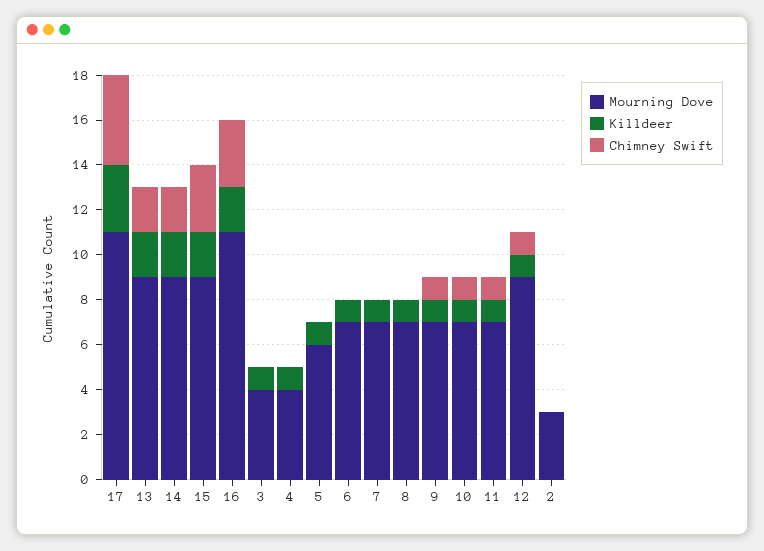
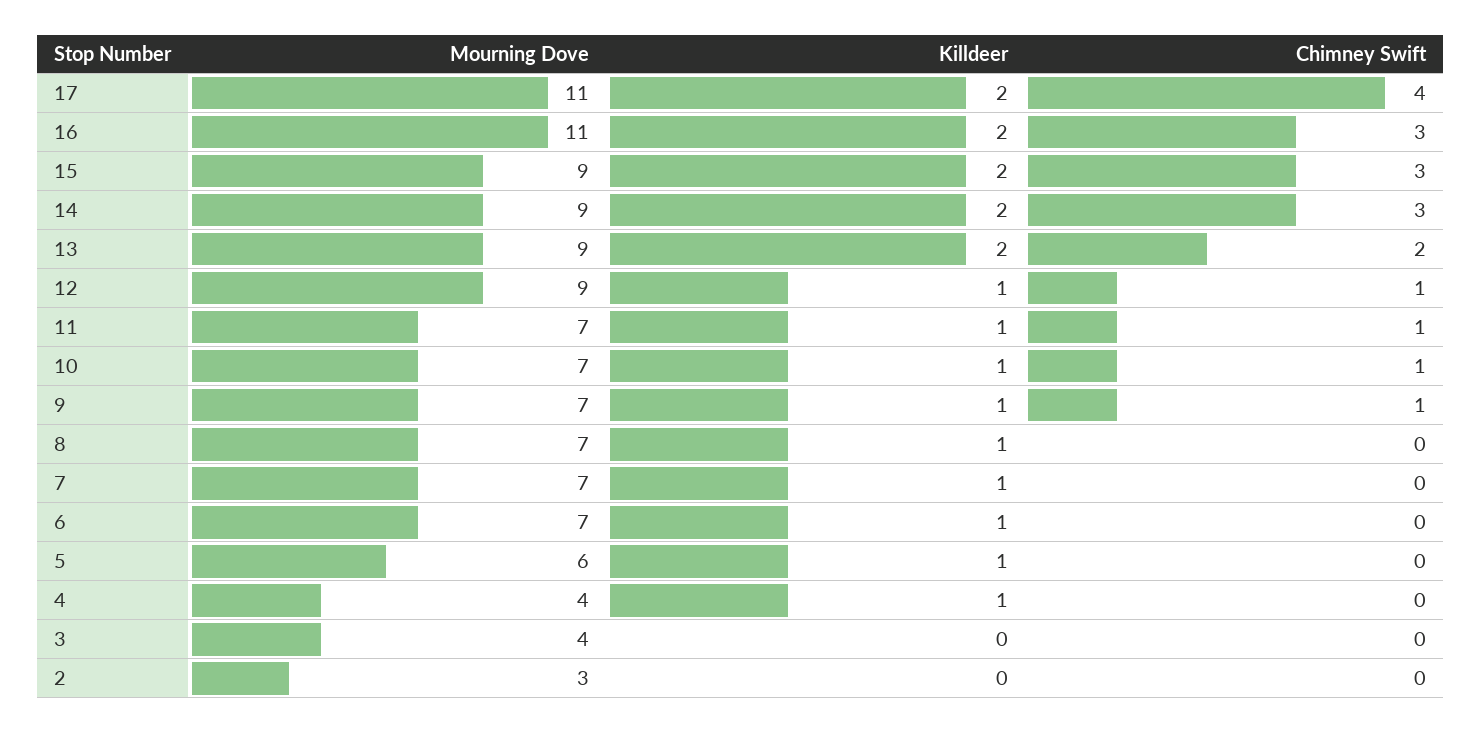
Killdeer, 17: 3 -> 2
Chimney Swift, 14: 2 -> 3
Killdeer, 3: 1 -> 0

